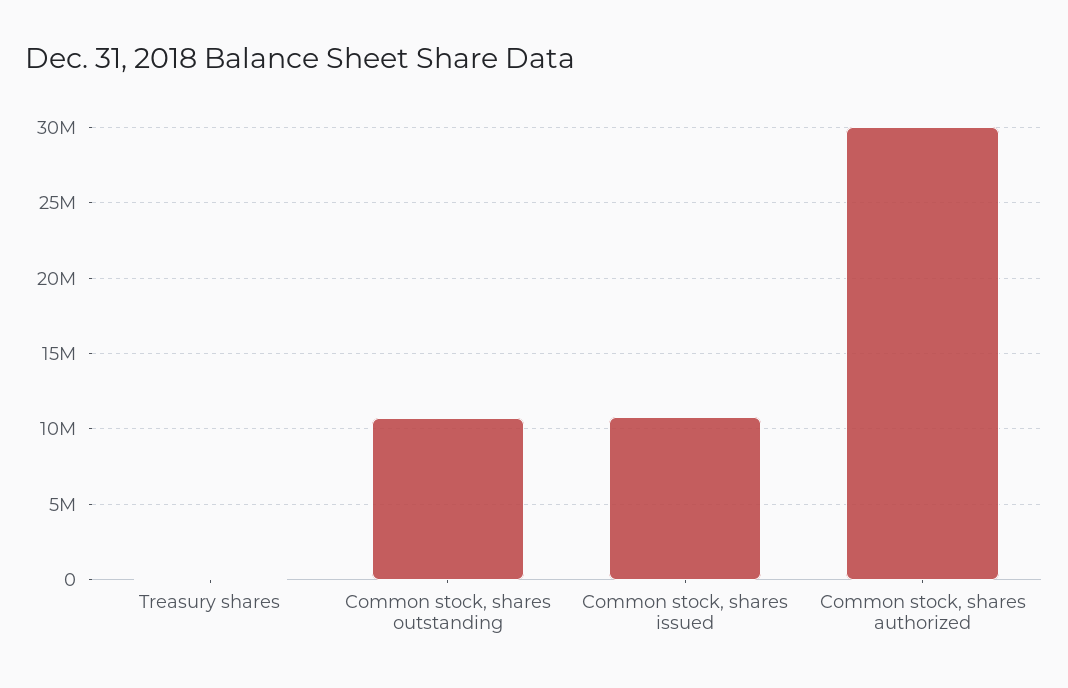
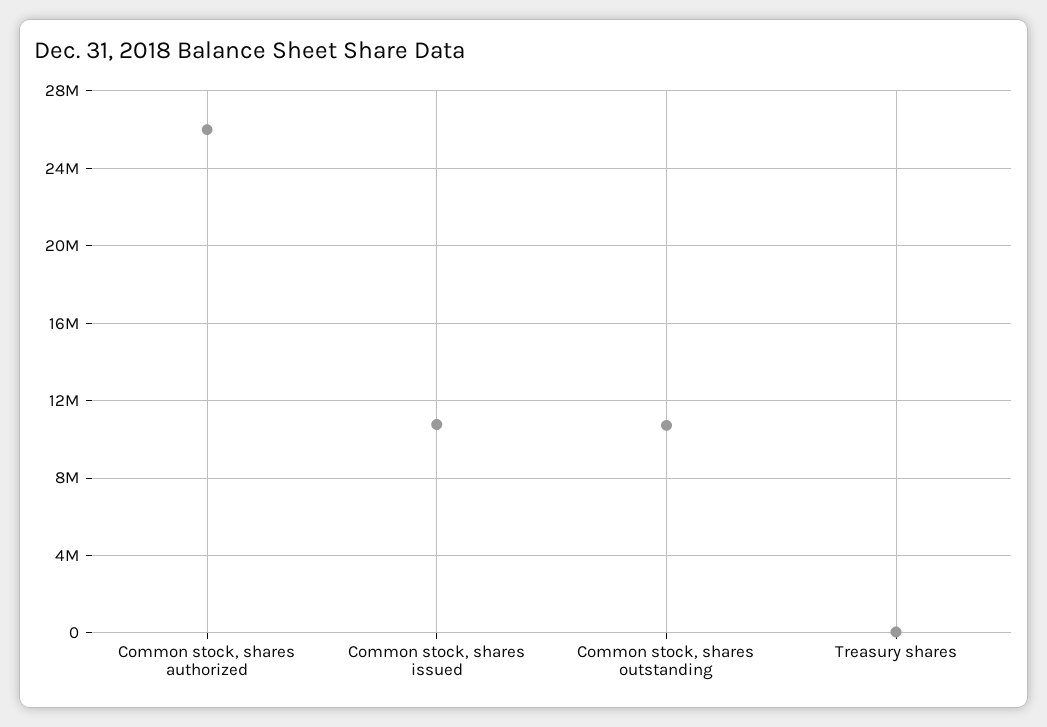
Common stock, shares authorized: 30000000 -> 26000000

